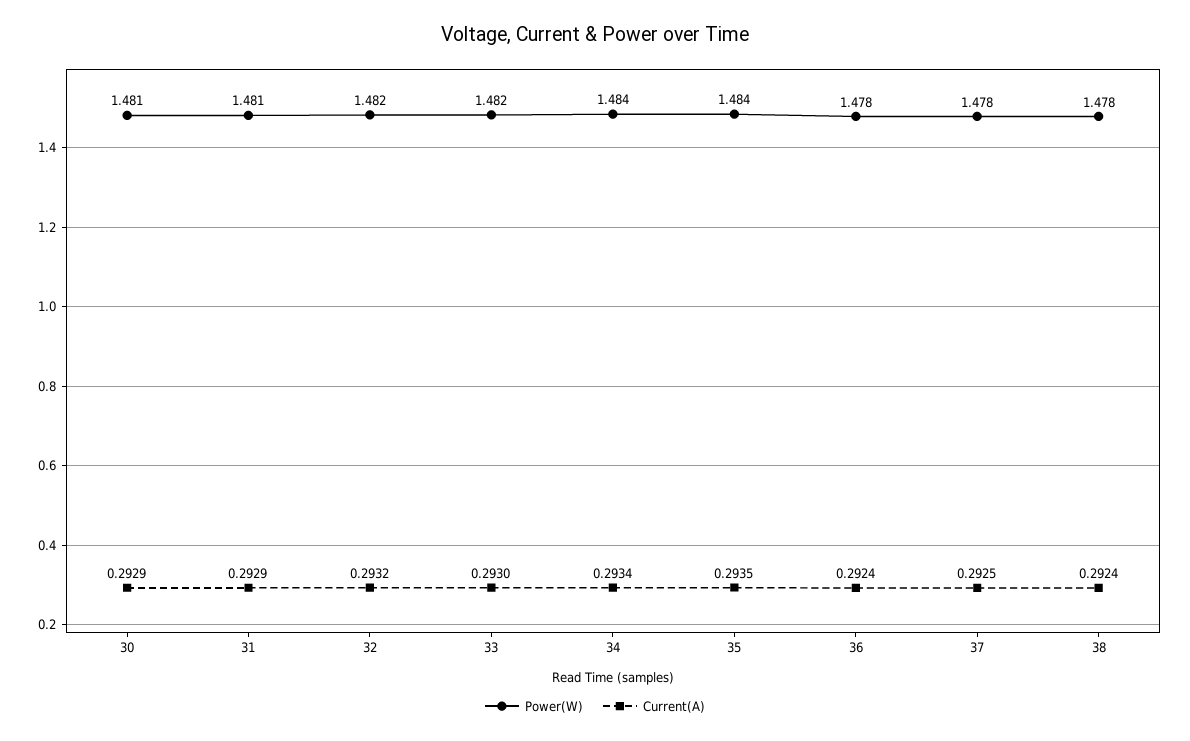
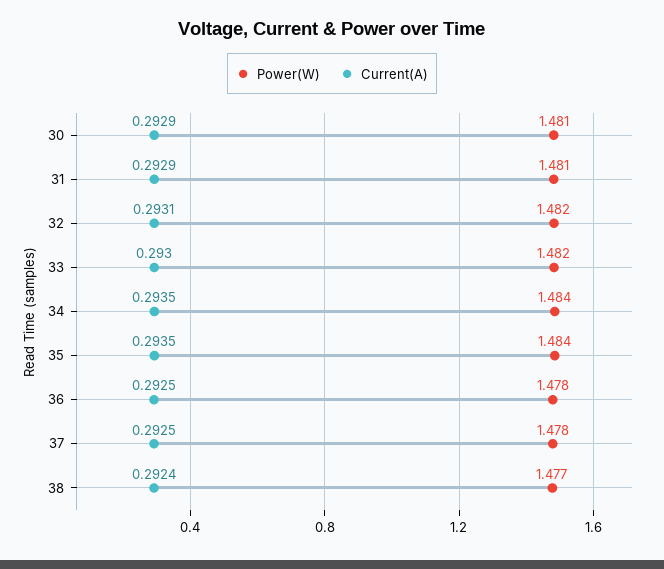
Current(A), 32: 0.2932 -> 0.2931
Current(A), 34: 0.2934 -> 0.2935
Current(A), 36: 0.2924 -> 0.2925
Power(W), 38: 1.478 -> 1.477

